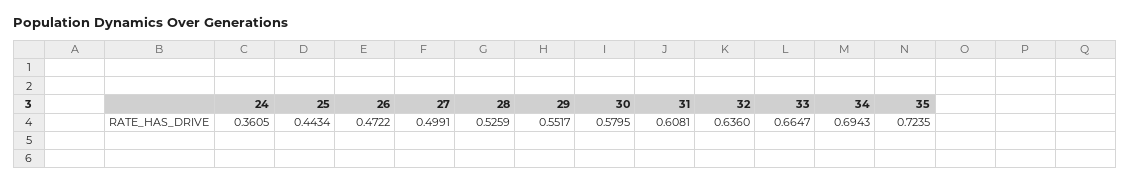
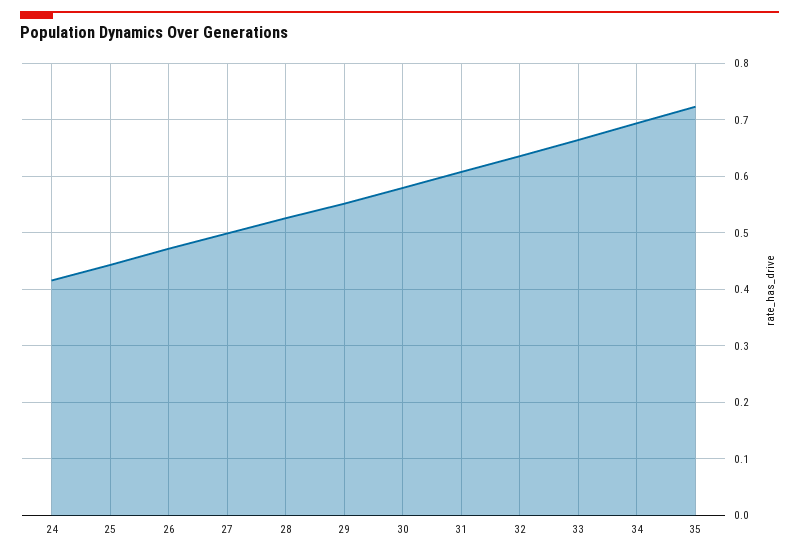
24: 0.3605 -> 0.42

